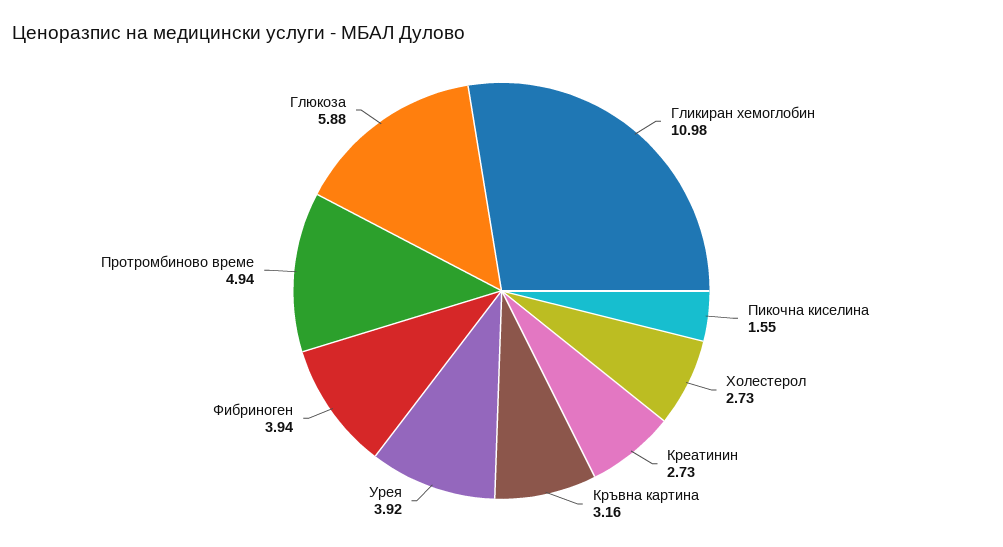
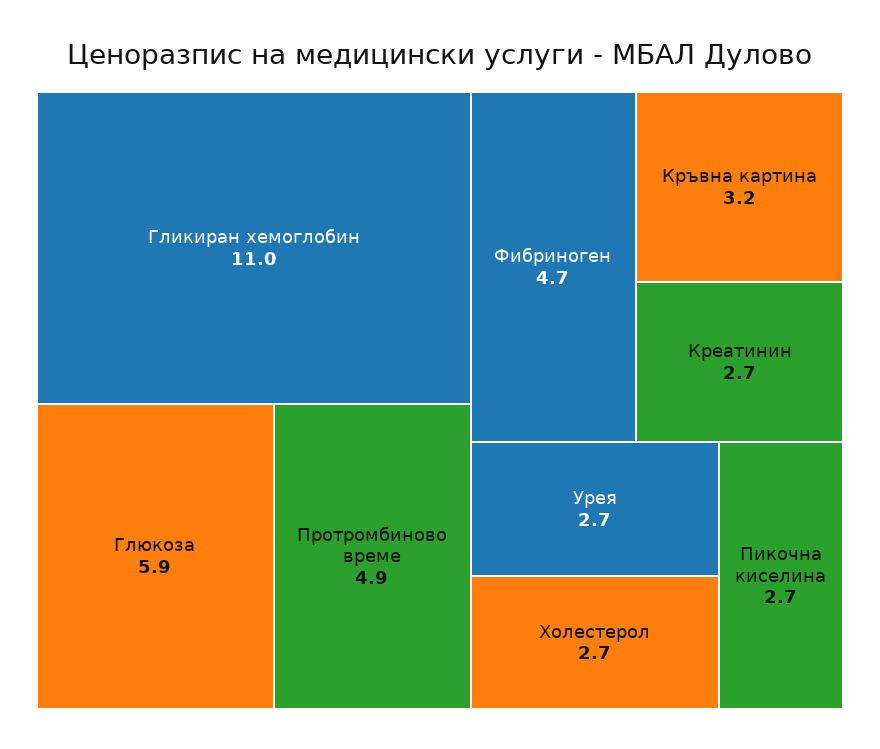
Пикочна киселина: 1.55 -> 2.7
Урея: 3.92 -> 2.7
Фибриноген: 3.94 -> 4.7

